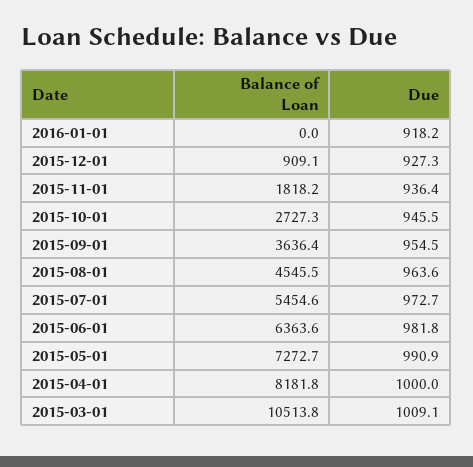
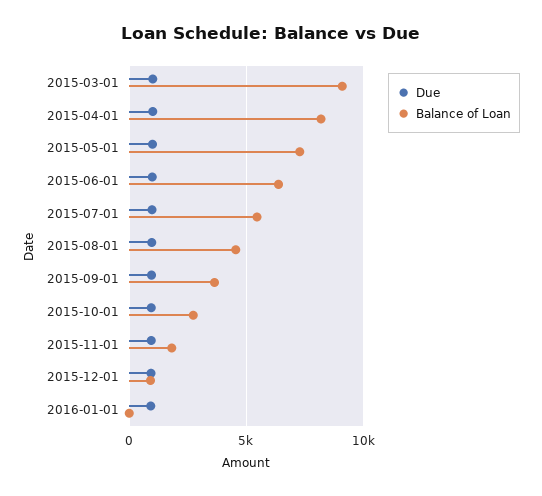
Balance of Loan, 2015-03-01: 10513.8 -> 9000

